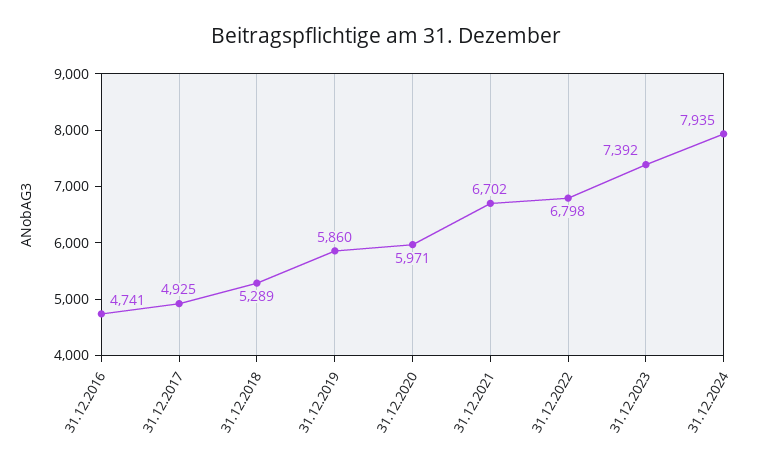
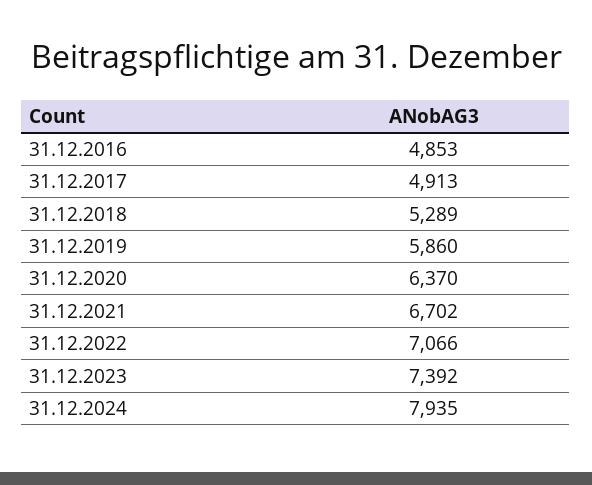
31.12.2016: 4741 -> 4853
31.12.2017: 4925 -> 4913
31.12.2020: 5971 -> 6370
31.12.2022: 6798 -> 7066

